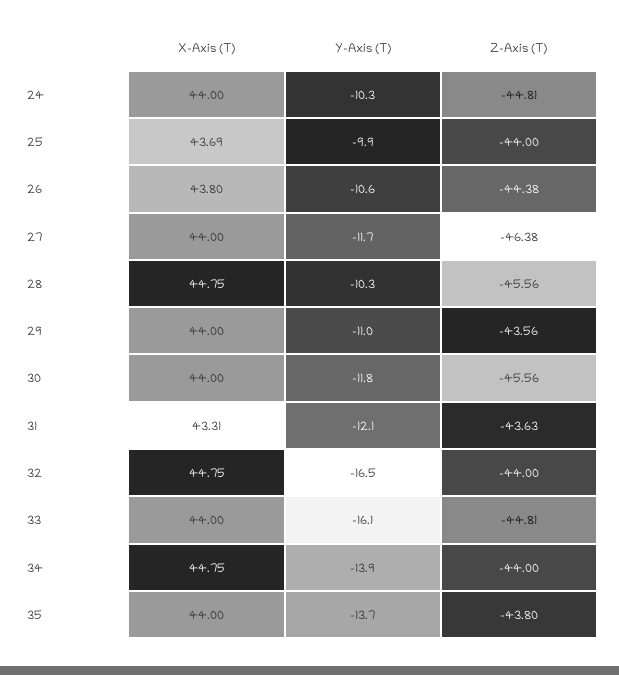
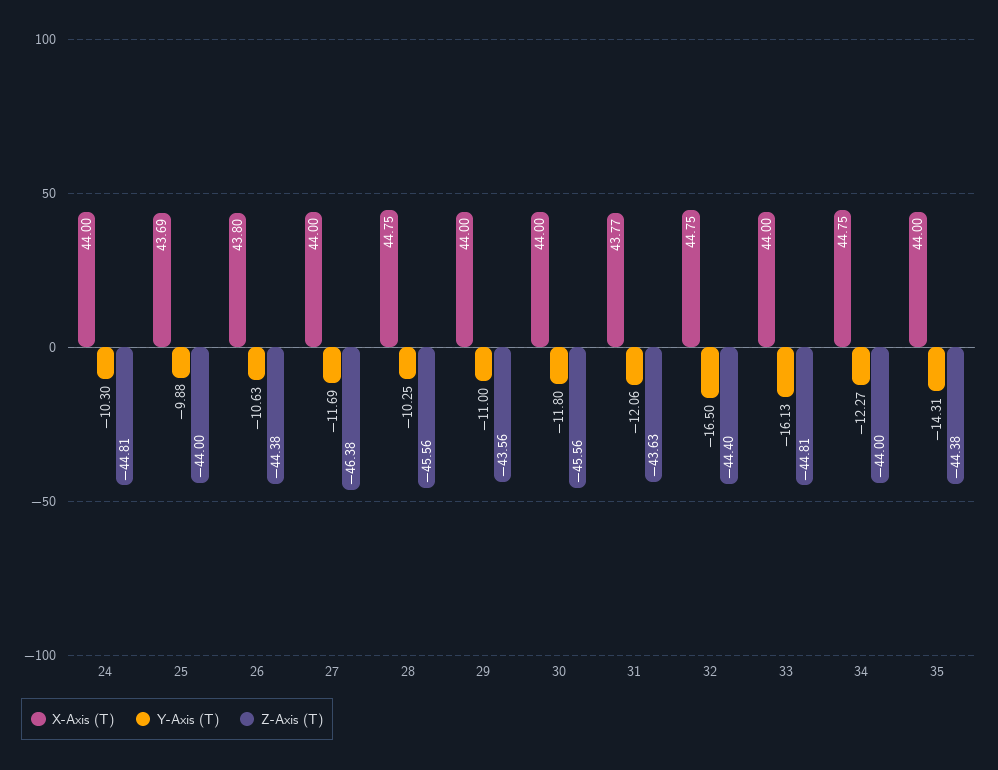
X-Axis (T), 31: 43.31 -> 43.77
Z-Axis (T), 32: -44 -> -44.4
Y-Axis (T), 34: -13.9 -> -12.27
Y-Axis (T), 35: -13.7 -> -14.31
Z-Axis (T), 35: -43.8 -> -44.38

